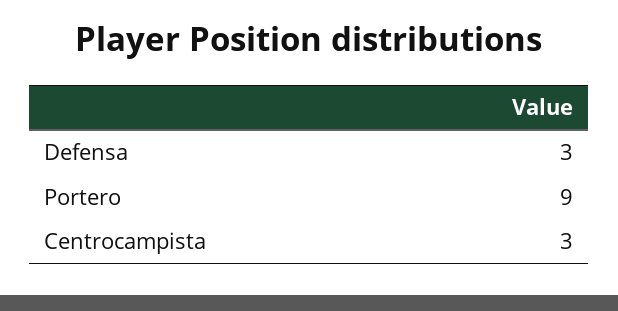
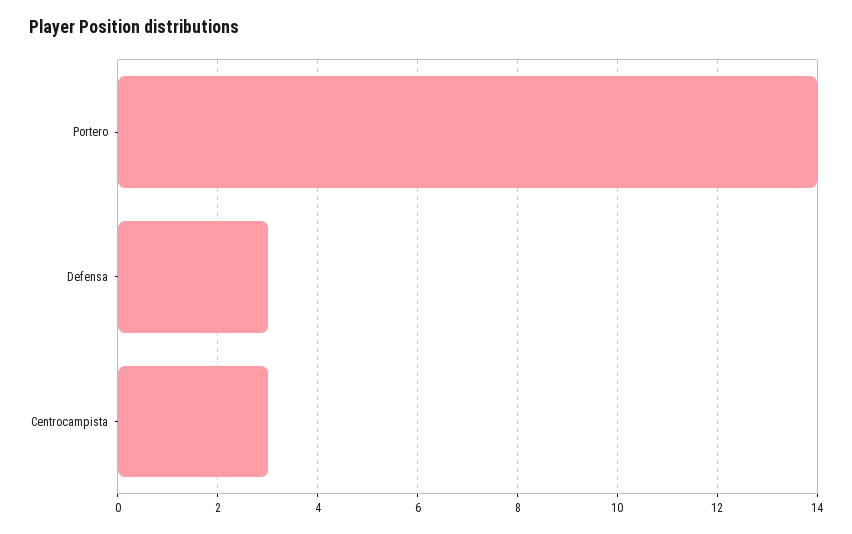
Portero: 9 -> 14

